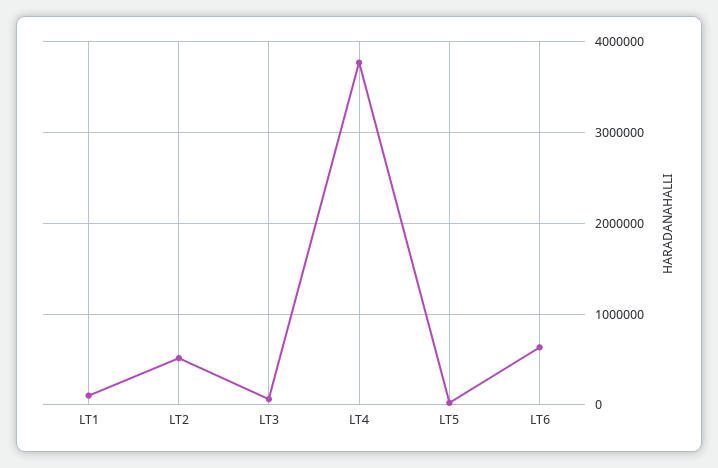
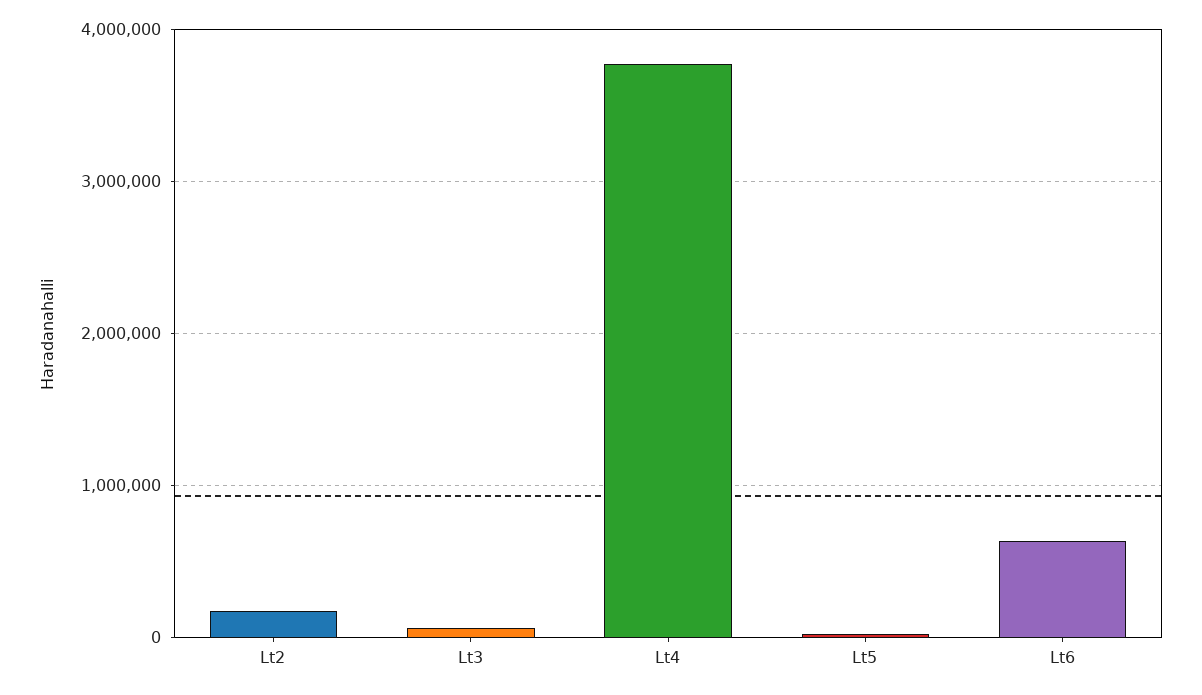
LT1: 100000 -> none
LT2: 500000 -> 200000

